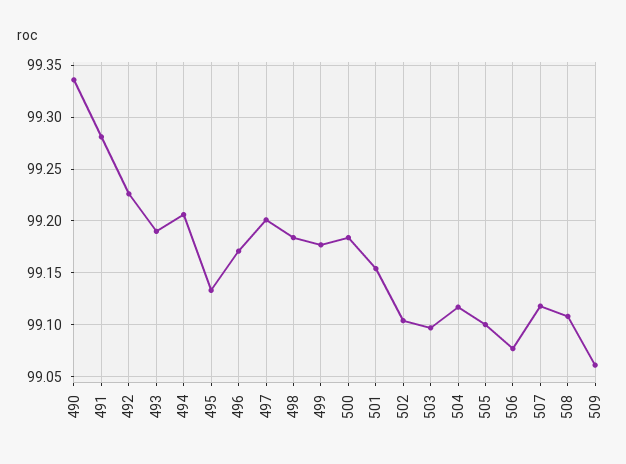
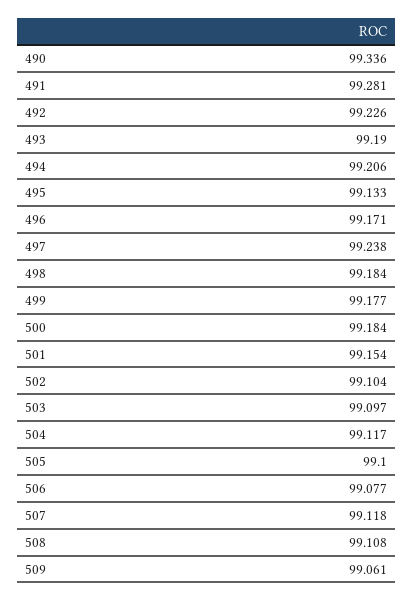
497: 99.2 -> 99.238

